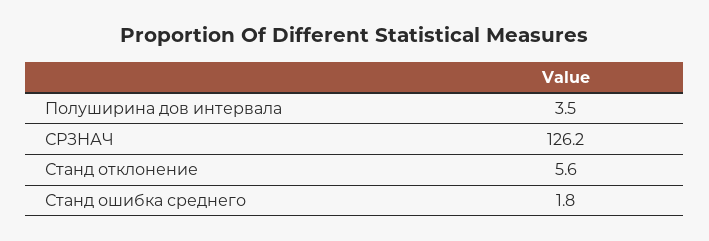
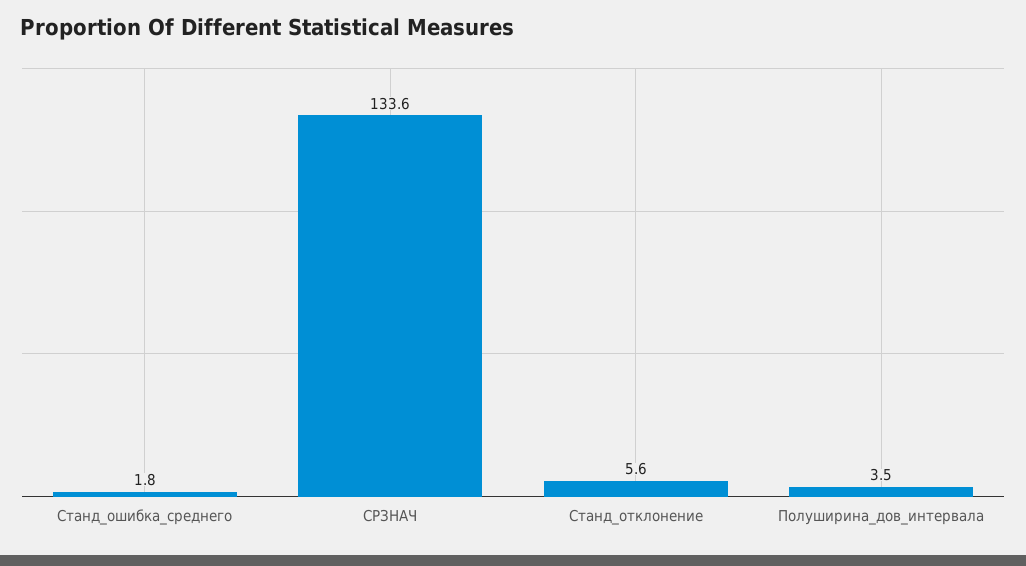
СРЗНАЧ: 126.2 -> 133.6

